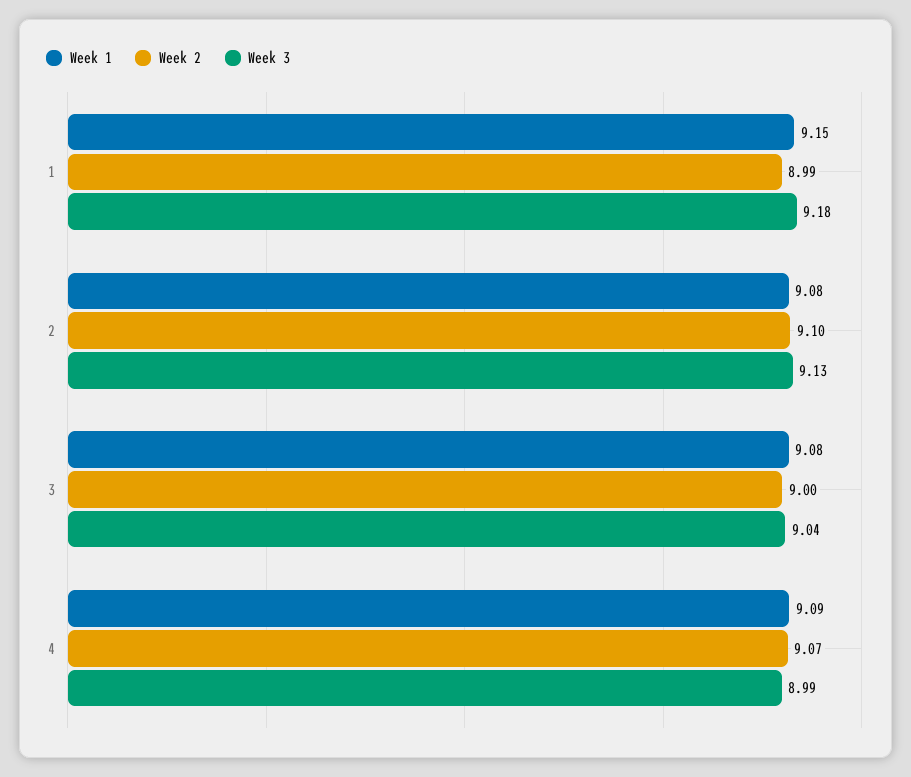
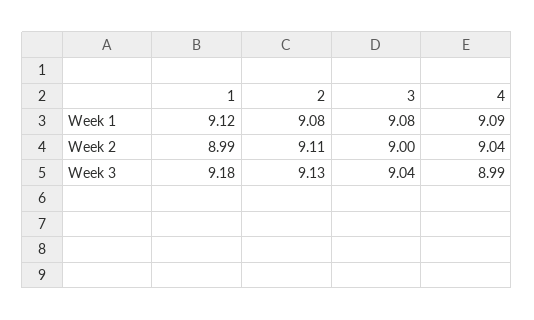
Week 1, 1: 9.15 -> 9.12
Week 2, 2: 9.1 -> 9.11
Week 2, 4: 9.07 -> 9.04

